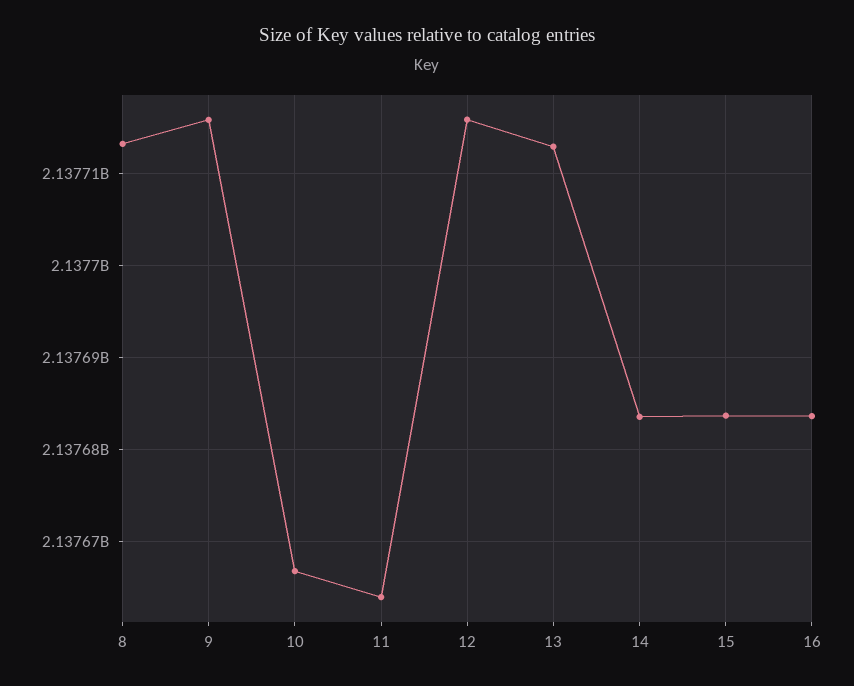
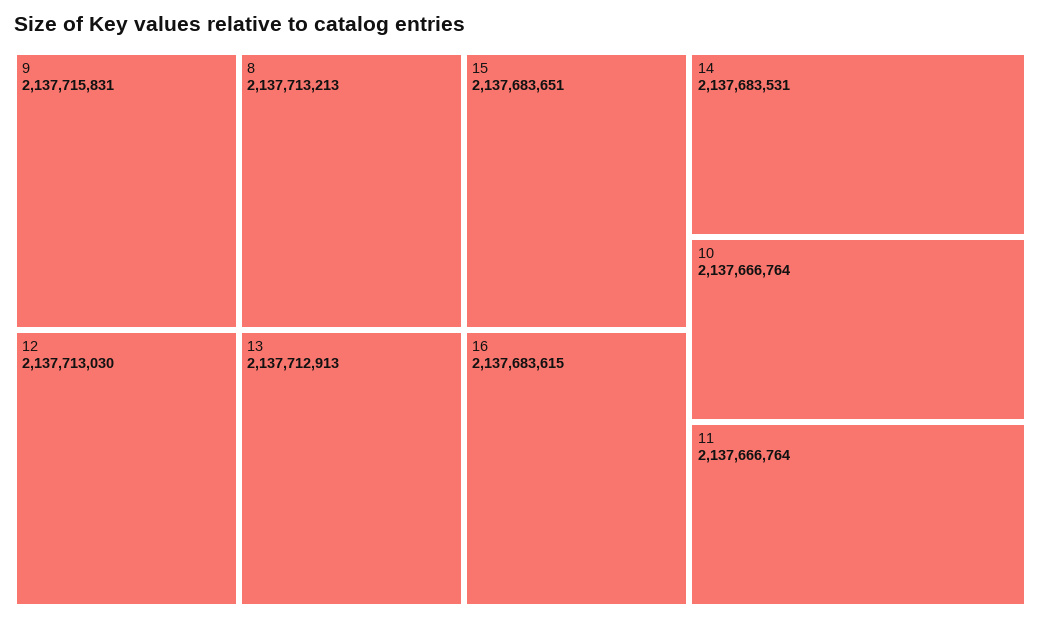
11: 2137664000 -> 2137666764
12: 2137716000 -> 2137713030

